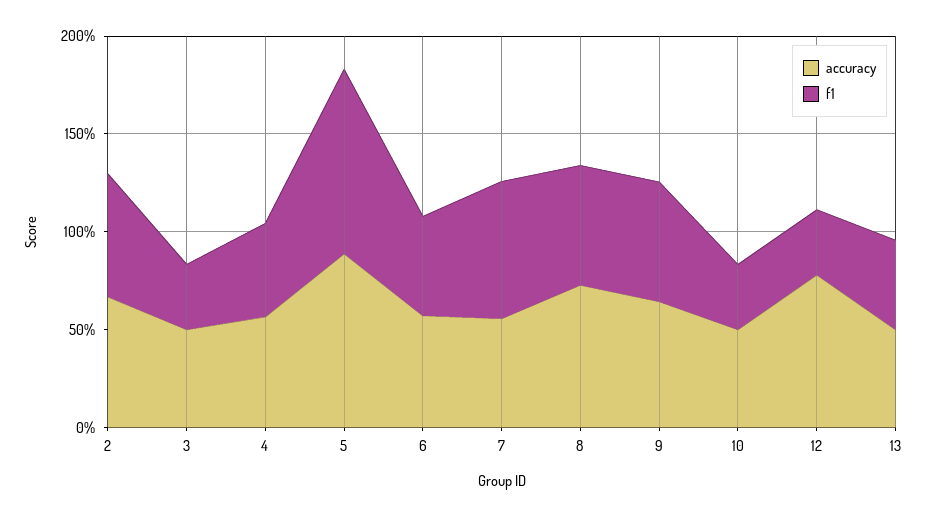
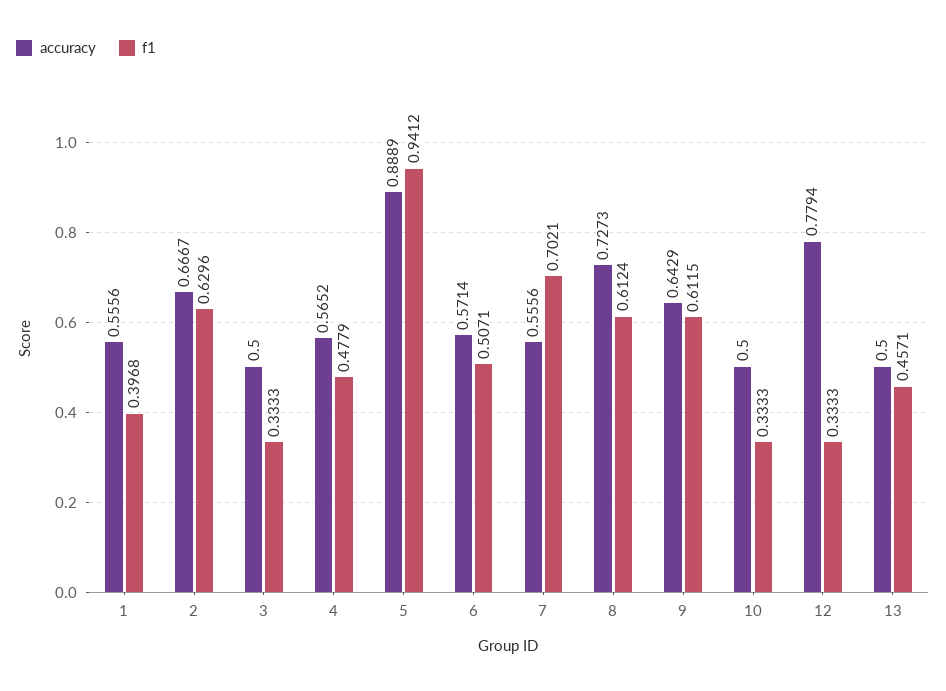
accuracy, 1: none -> 0.5556
f1, 1: none -> 0.3968

